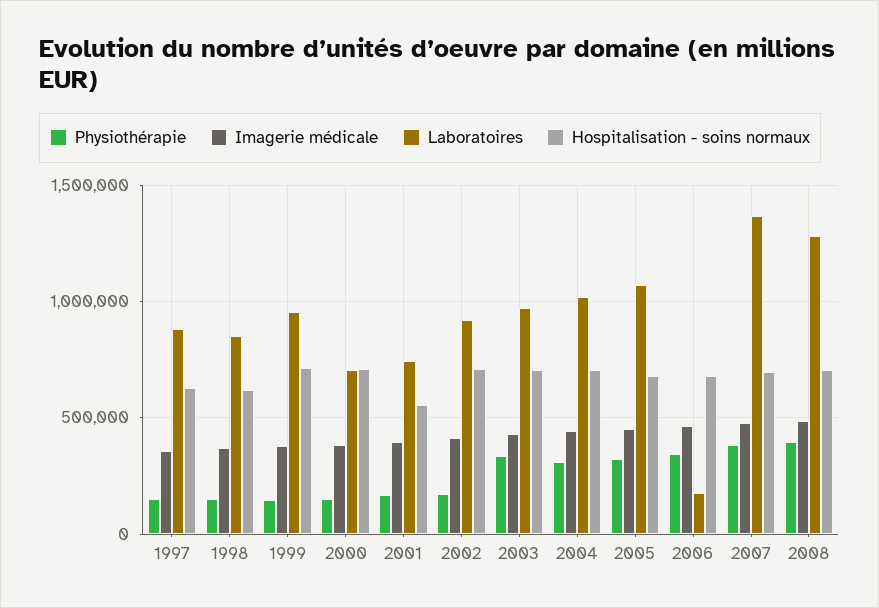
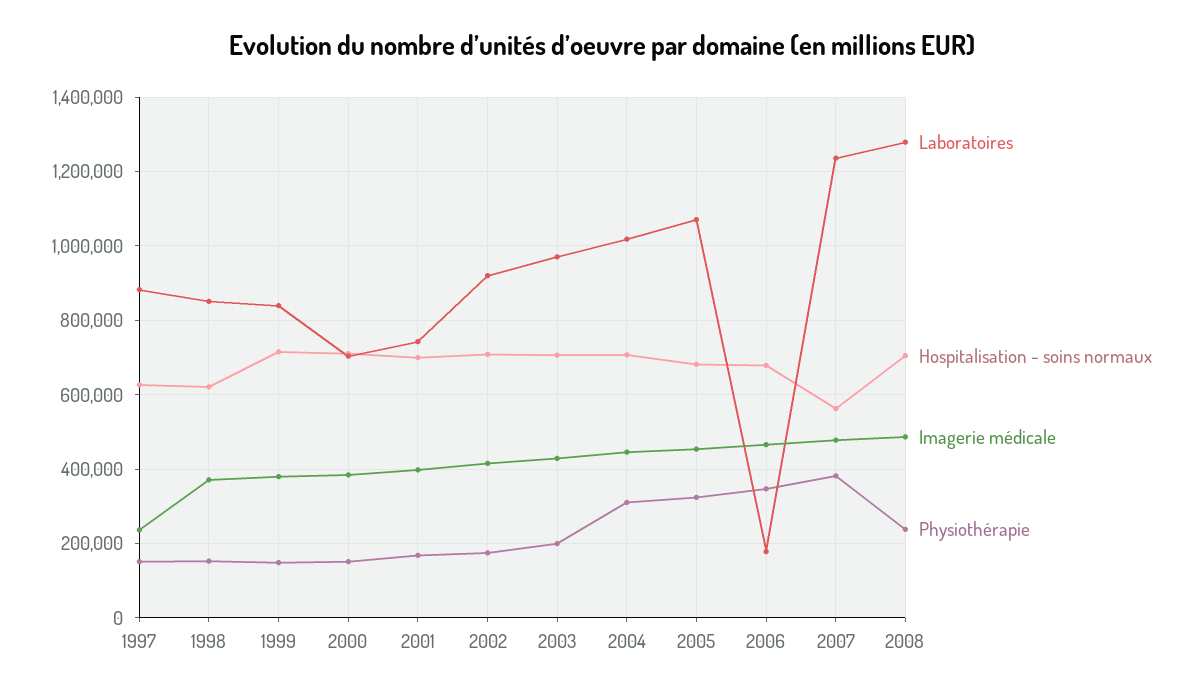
Imagerie médicale, 1997: 350000 -> 240000
Laboratoires, 1999: 950000 -> 840000
Hospitalisation - soins normaux, 2001: 550000 -> 700000
Physiothérapie, 2003: 350000 -> 200000
Laboratoires, 2007: 1350000 -> 1240000
Hospitalisation - soins normaux, 2007: 700000 -> 560000
Physiothérapie, 2008: 400000 -> 240000

